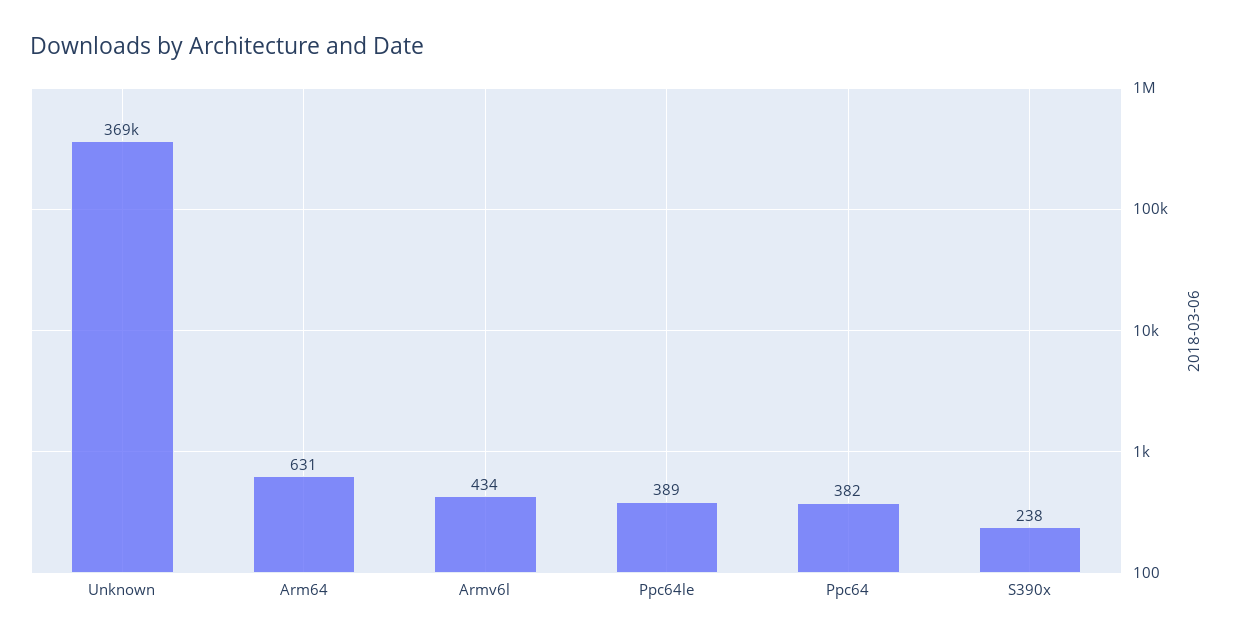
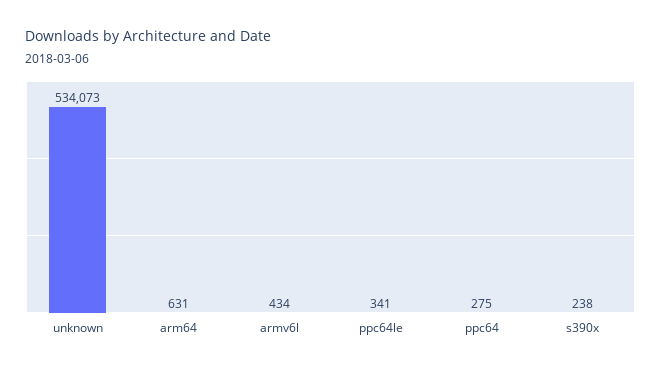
Unknown: 369000 -> 534073
Ppc64le: 389 -> 341
Ppc64: 382 -> 275

